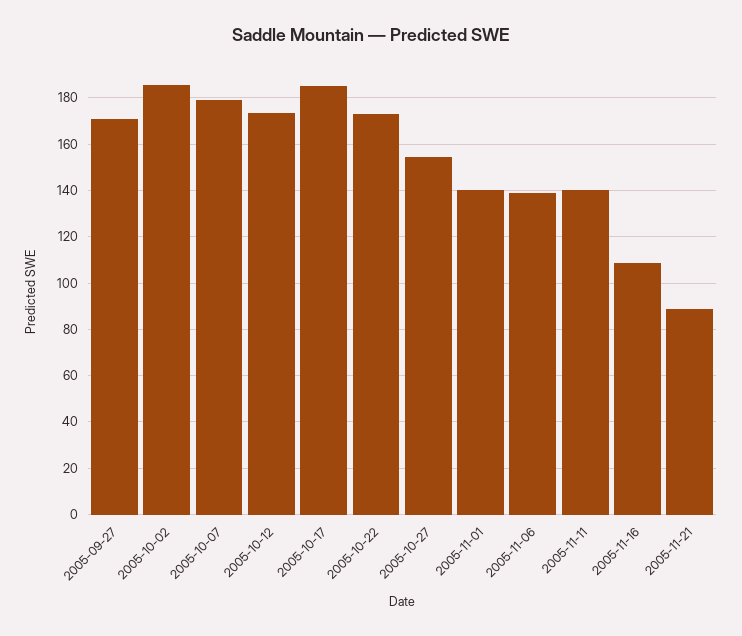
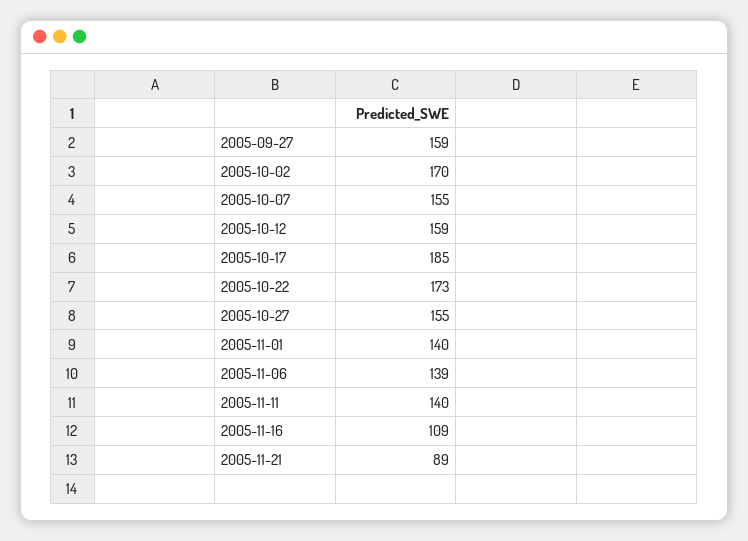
2005-09-27: 170 -> 159
2005-10-02: 185 -> 170
2005-10-07: 180 -> 155
2005-10-12: 175 -> 159

